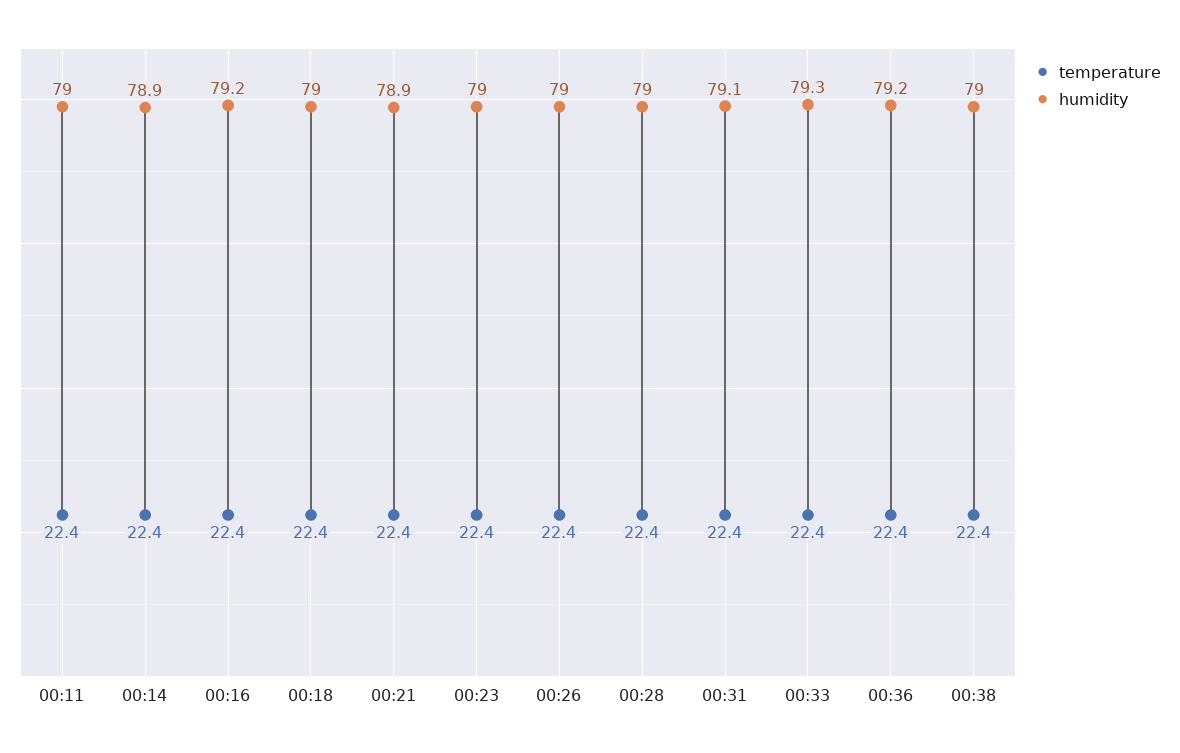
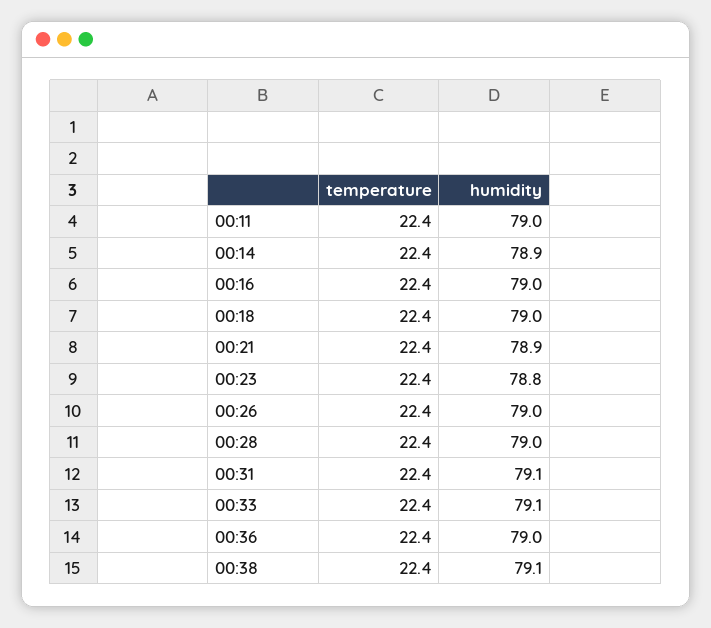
humidity, 00:16: 79.2 -> 79
humidity, 00:23: 79 -> 78.8
humidity, 00:33: 79.3 -> 79.1
humidity, 00:36: 79.2 -> 79
humidity, 00:38: 79 -> 79.1

